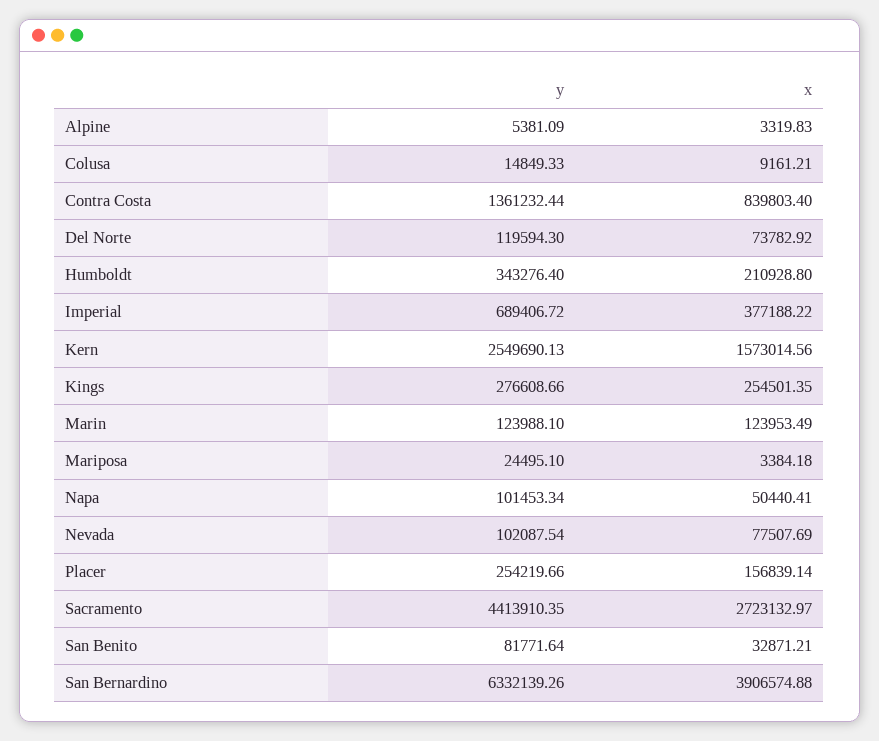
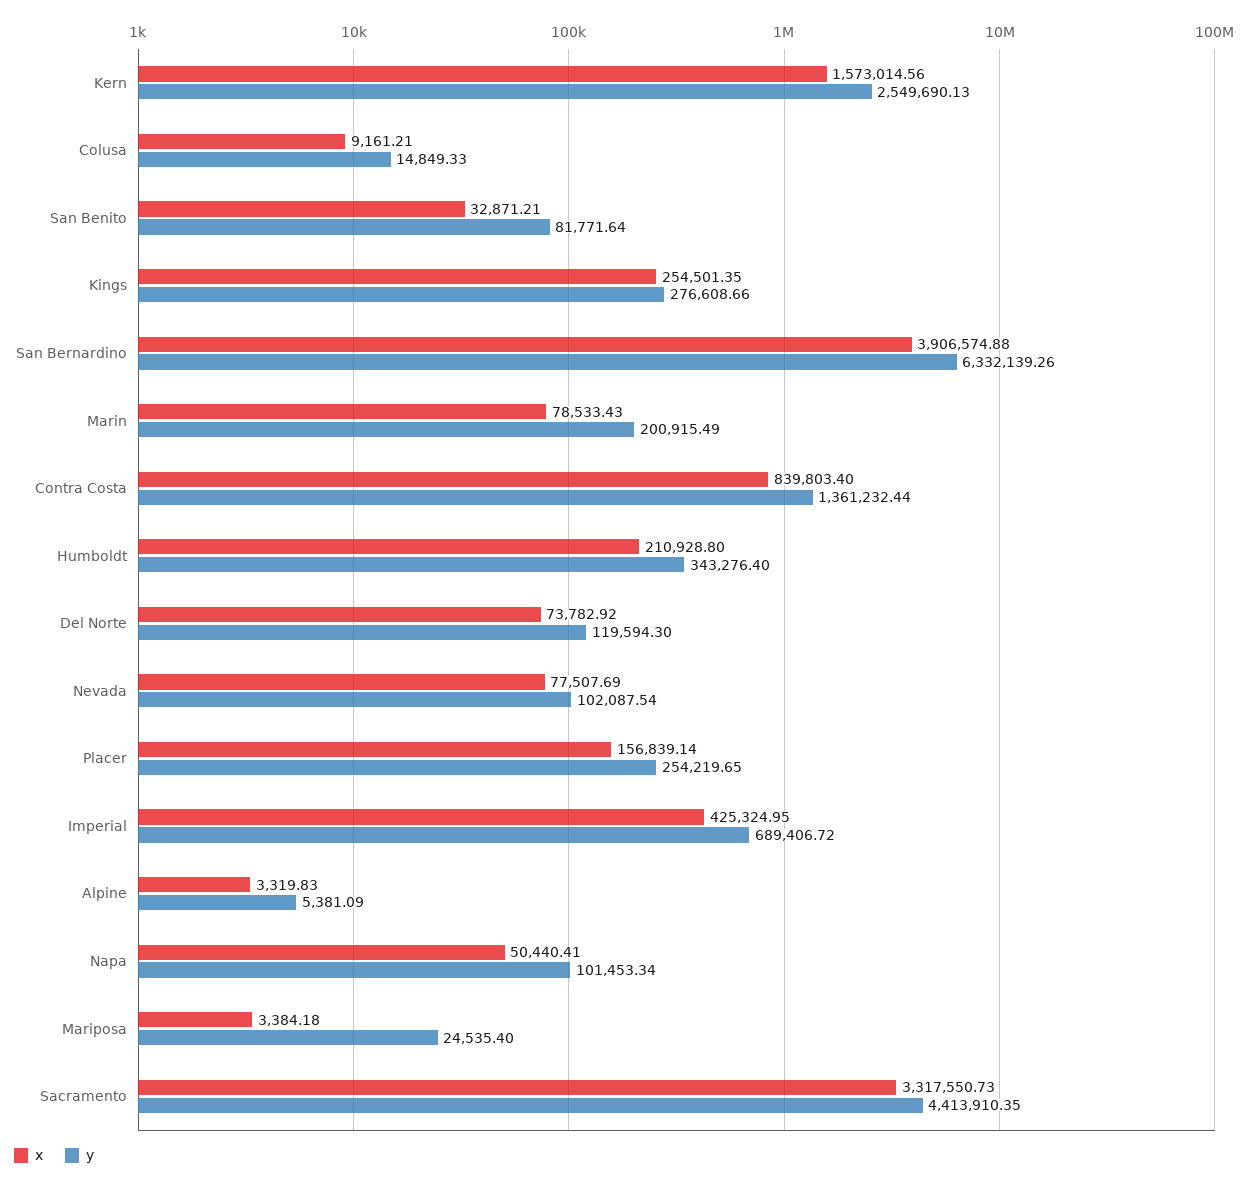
x, Imperial: 377188.22 -> 425324.95
y, Marin: 123988.1 -> 200915.49
x, Marin: 123953.49 -> 78533.43
y, Mariposa: 24495.1 -> 24535.4
y, Placer: 254219.66 -> 254219.65
x, Sacramento: 2723132.97 -> 3317550.73

